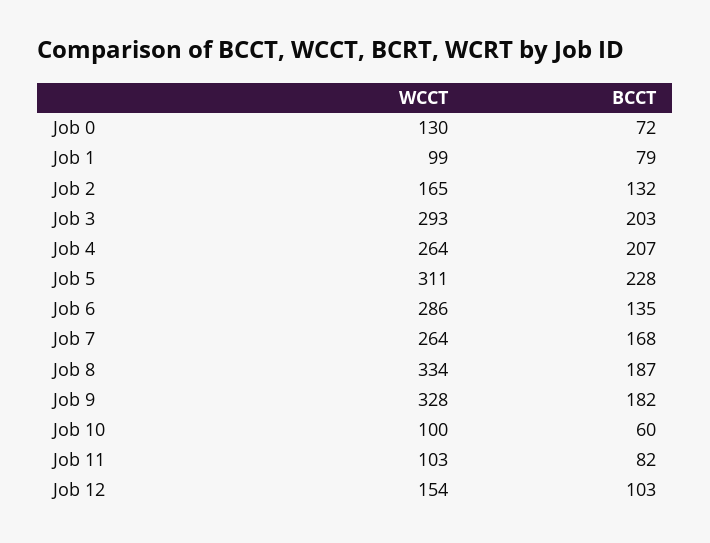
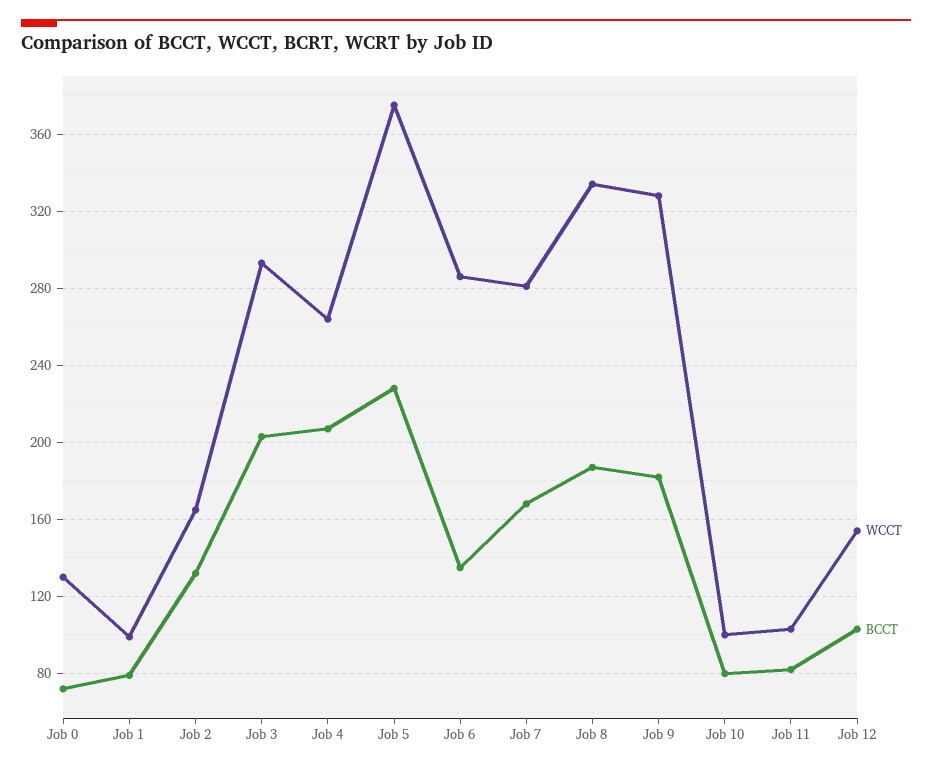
WCCT, Job 5: 311 -> 375
WCCT, Job 7: 264 -> 280
BCCT, Job 10: 60 -> 80

